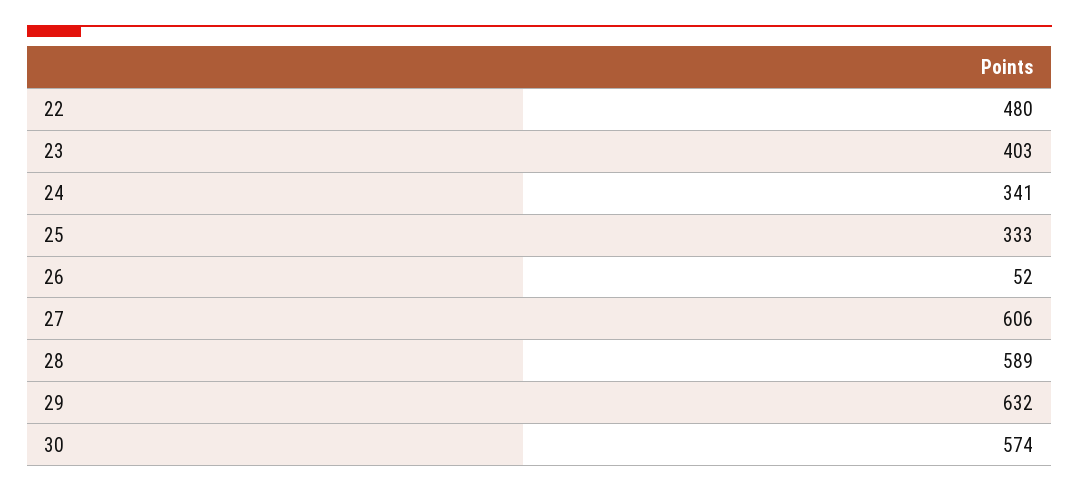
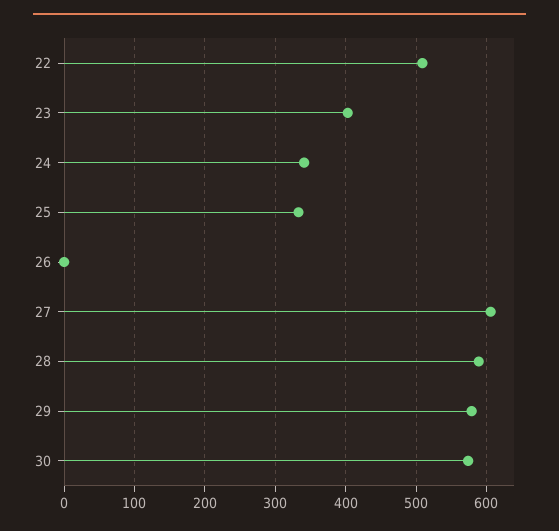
22: 480 -> 510
26: 52 -> 0
29: 632 -> 580

